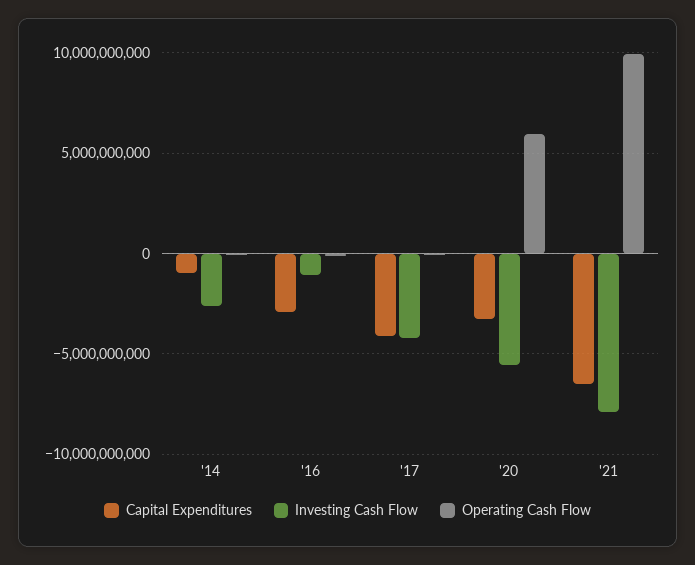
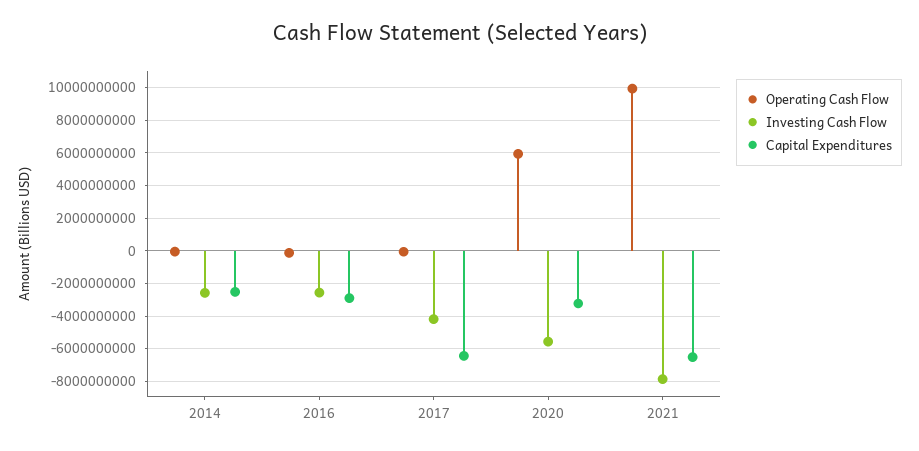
Capital Expenditures, '14: -1000000000 -> -2500000000
Investing Cash Flow, '16: -1000000000 -> -2500000000
Capital Expenditures, '17: -4000000000 -> -6500000000

